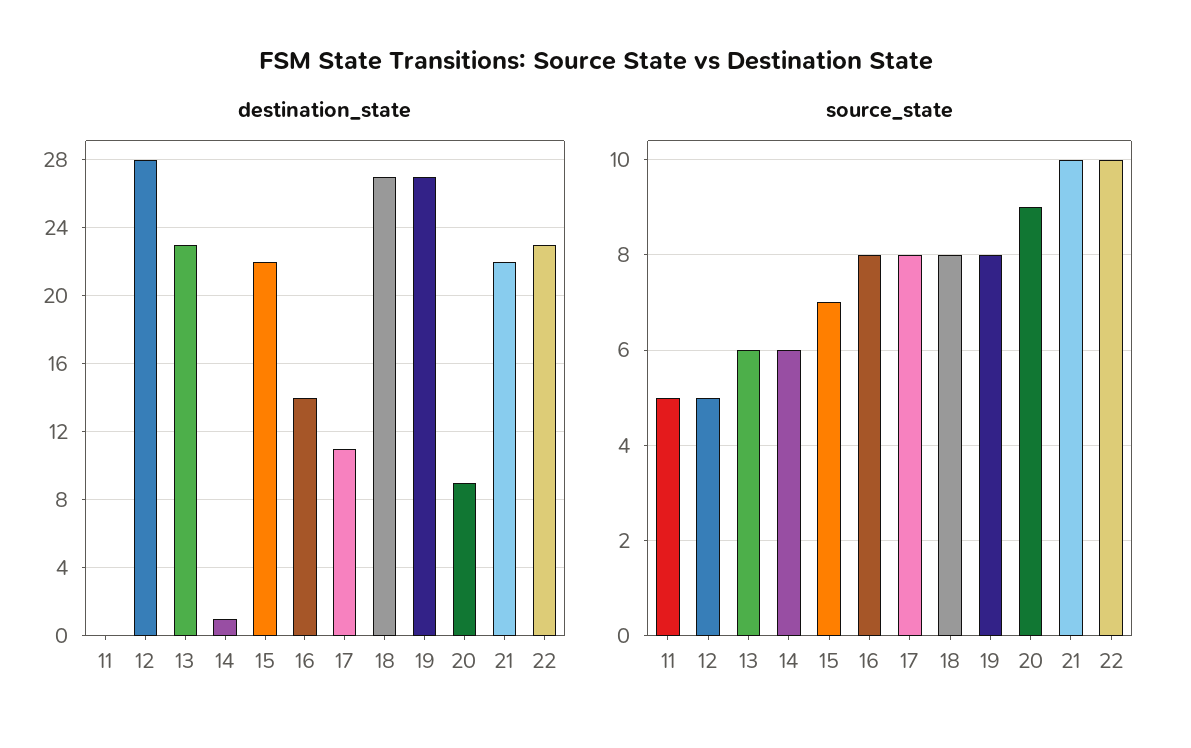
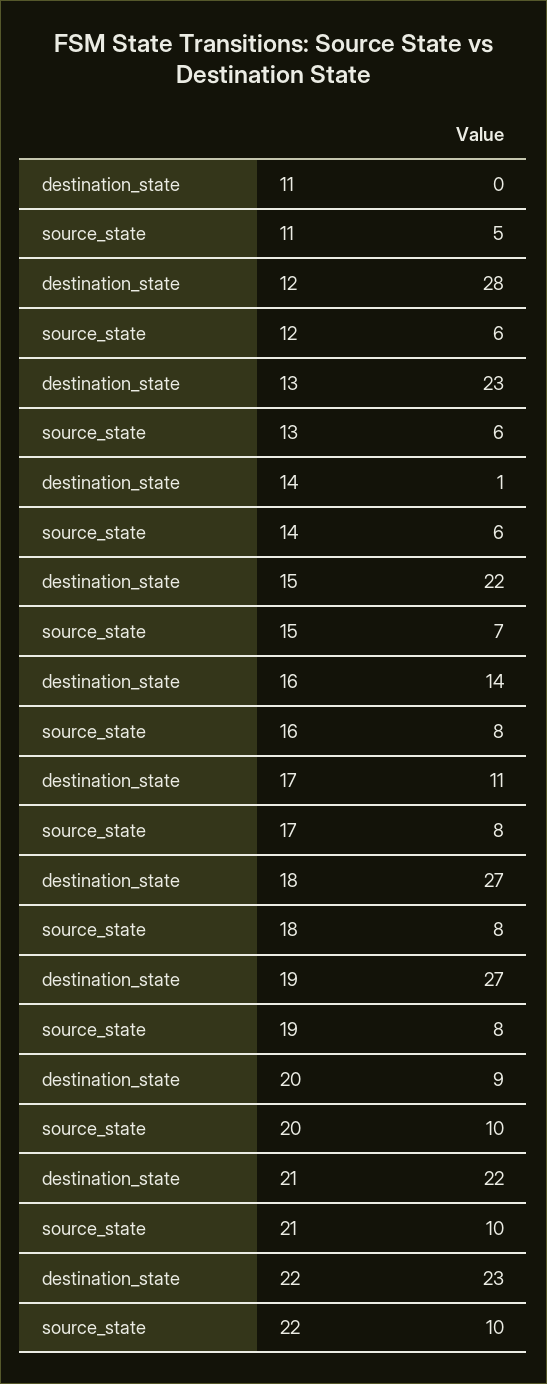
source_state, 12: 5 -> 6
source_state, 20: 9 -> 10

